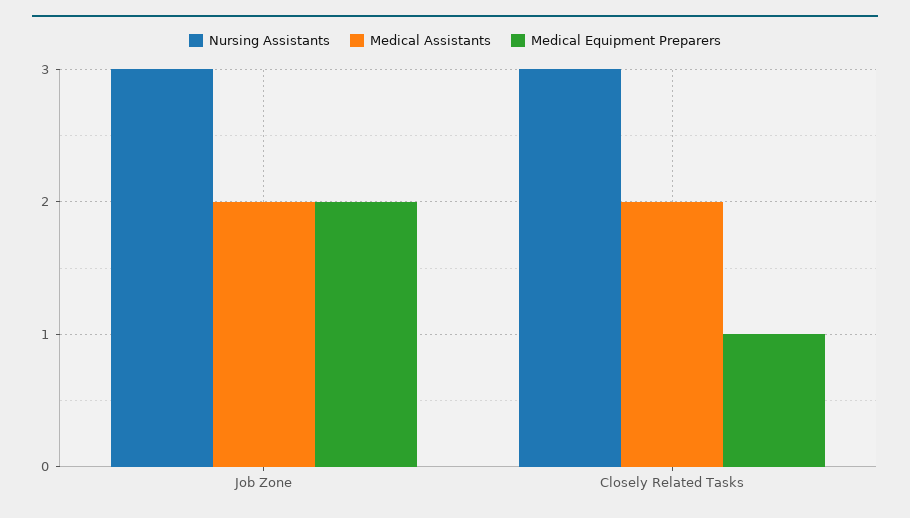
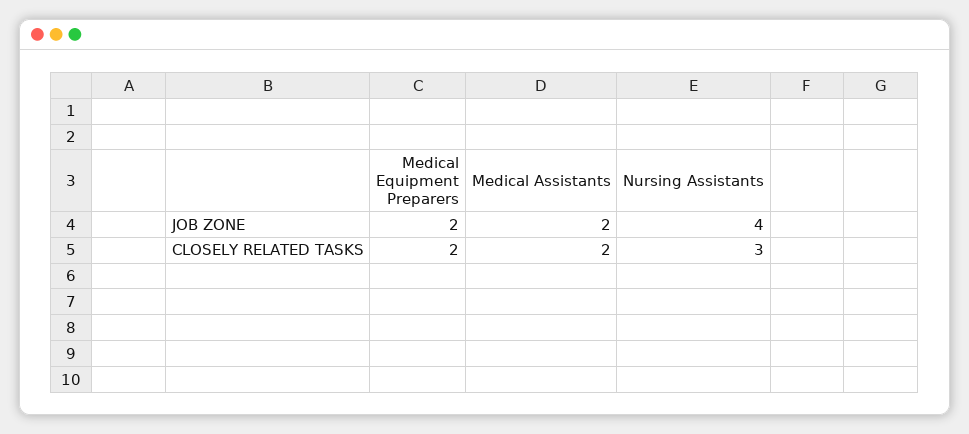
Nursing Assistants, Job Zone: 3 -> 4
Medical Equipment Preparers, Closely Related Tasks: 1 -> 2

